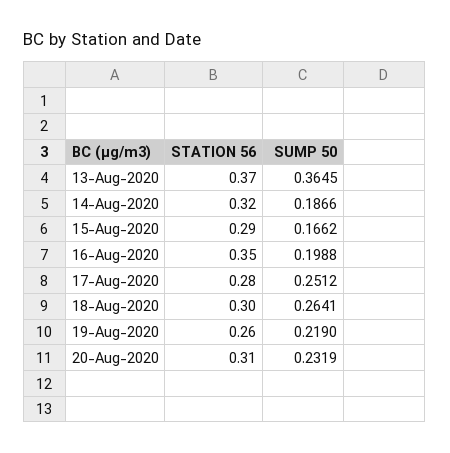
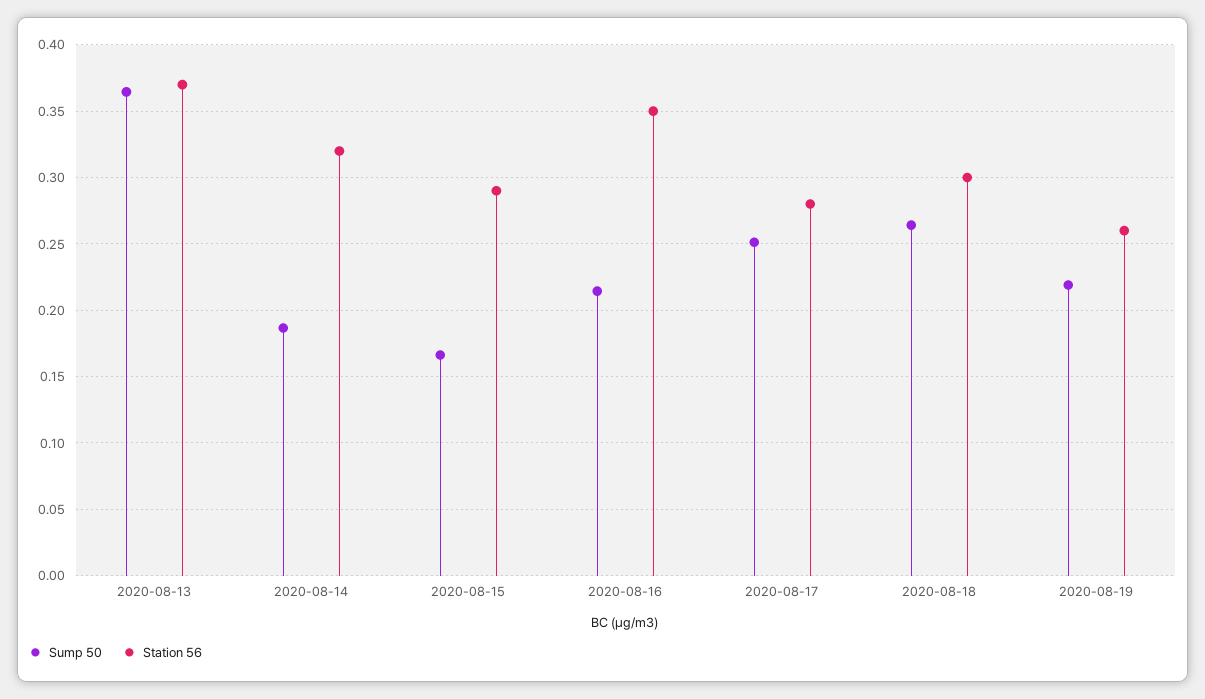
SUMP 50, 16-Aug-2020: 0.1988 -> 0.215
STATION 56, 20-Aug-2020: 0.31 -> none
SUMP 50, 20-Aug-2020: 0.2319 -> none

